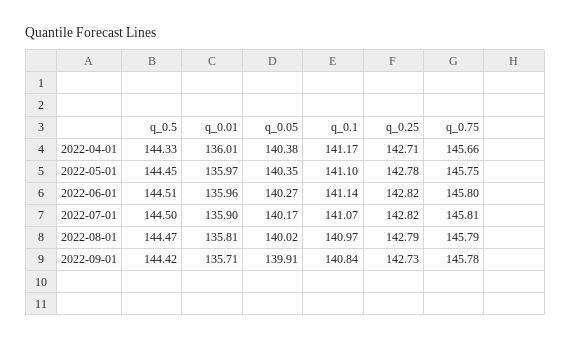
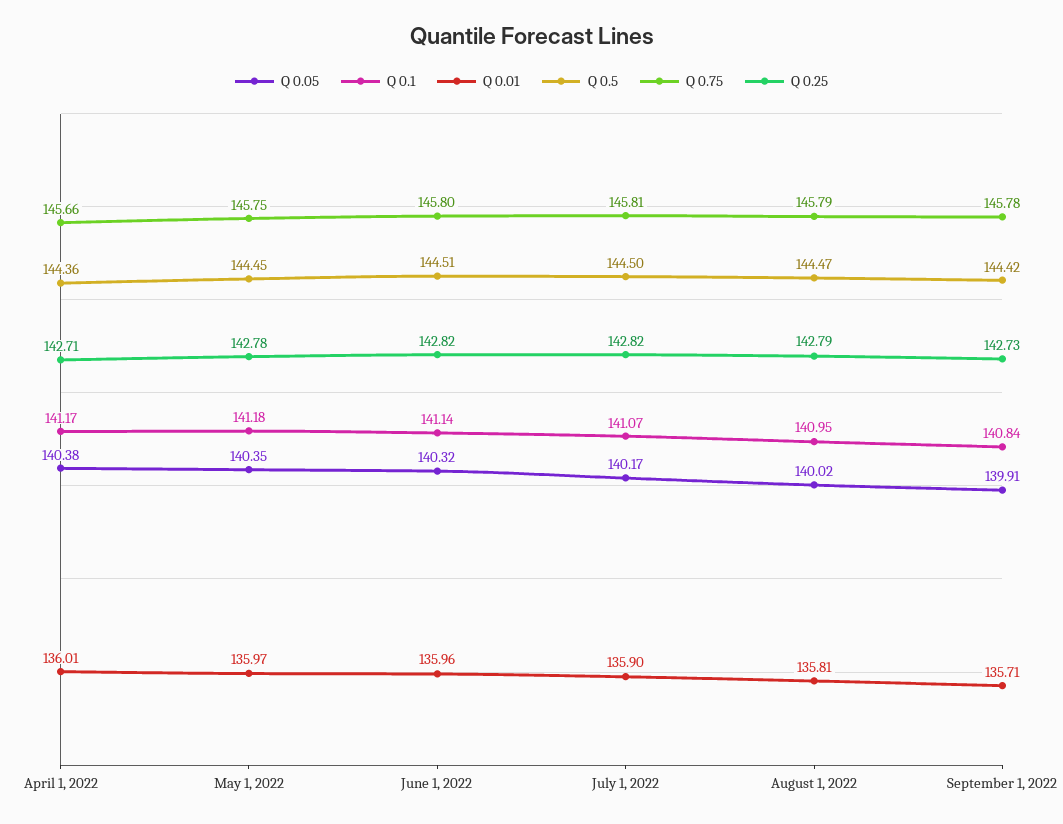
q_0.5, 2022-04-01: 144.33 -> 144.36
q_0.1, 2022-05-01: 141.1 -> 141.18
q_0.05, 2022-06-01: 140.27 -> 140.32
q_0.1, 2022-08-01: 140.97 -> 140.95

